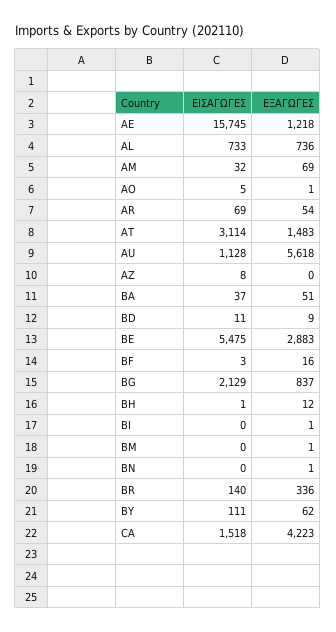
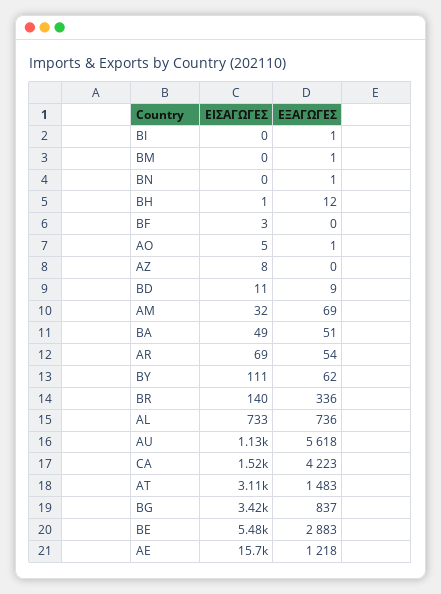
ΕΙΣΑΓΩΓΕΣ, BA: 37 -> 49
ΕΞΑΓΩΓΕΣ, BF: 16 -> 0
ΕΙΣΑΓΩΓΕΣ, BG: 2129 -> 3420

